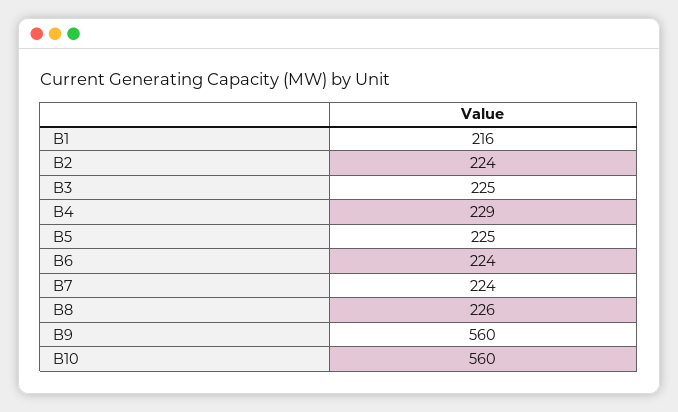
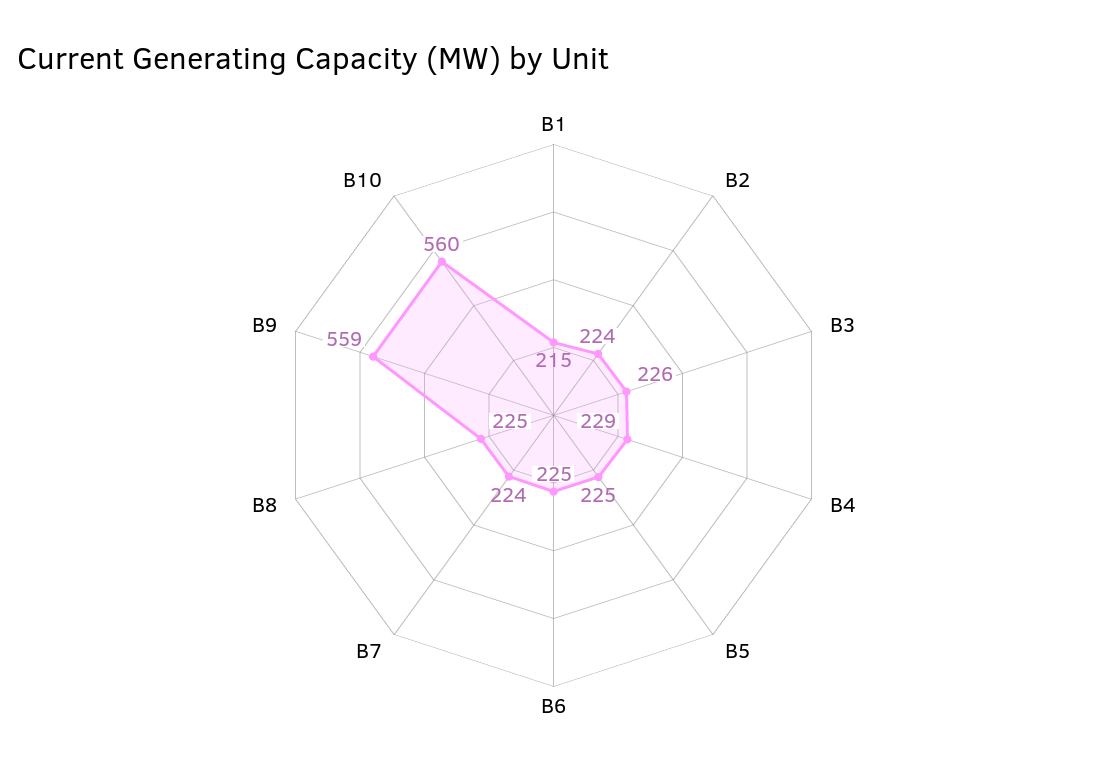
B1: 216 -> 215
B3: 225 -> 226
B6: 224 -> 225
B8: 226 -> 225
B9: 560 -> 559

